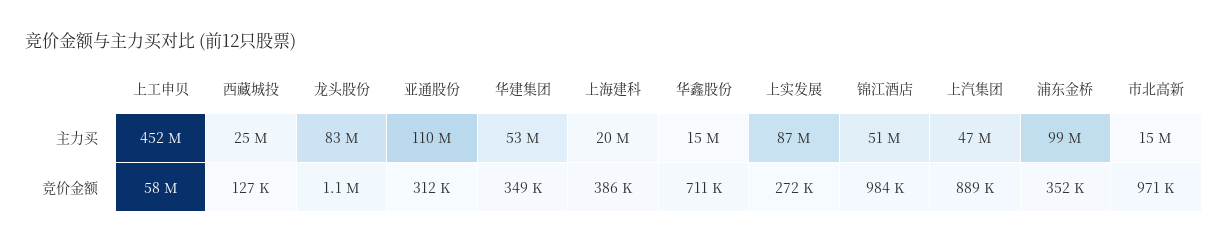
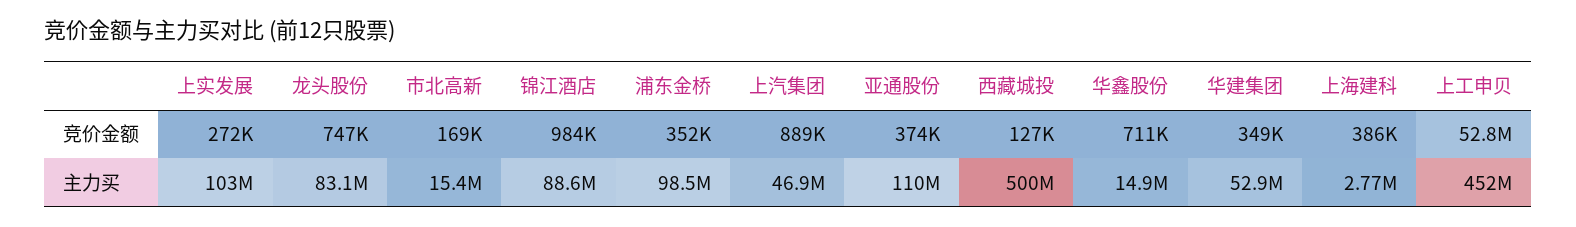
西藏城投, 主力买: 25000000 -> 500000000
上海建科, 主力买: 20000000 -> 2770000
上实发展, 主力买: 87000000 -> 103000000
锦江酒店, 主力买: 51000000 -> 88600000
上工申贝, 竞价金额: 58000000 -> 52800000
龙头股份, 竞价金额: 1100000 -> 747000
亚通股份, 竞价金额: 312000 -> 374000
市北高新, 竞价金额: 971000 -> 169000

